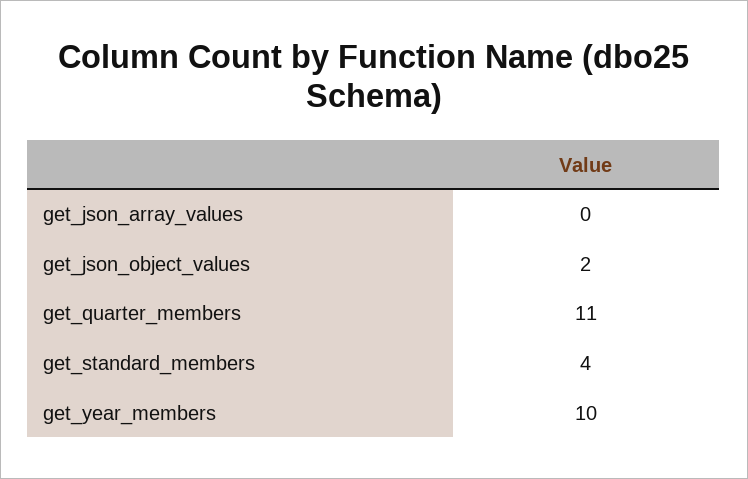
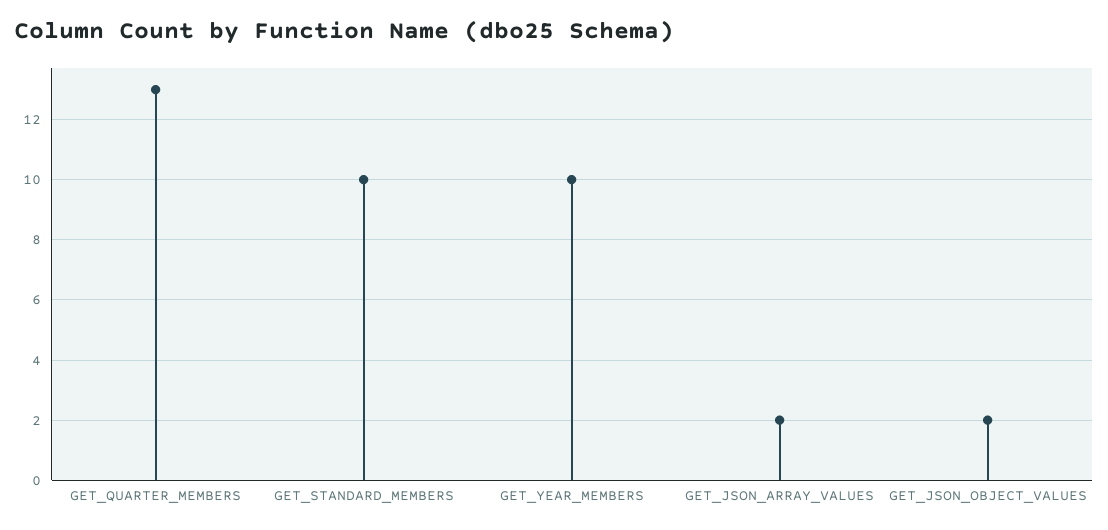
get_json_array_values: 0 -> 2
get_quarter_members: 11 -> 13
get_standard_members: 4 -> 10

